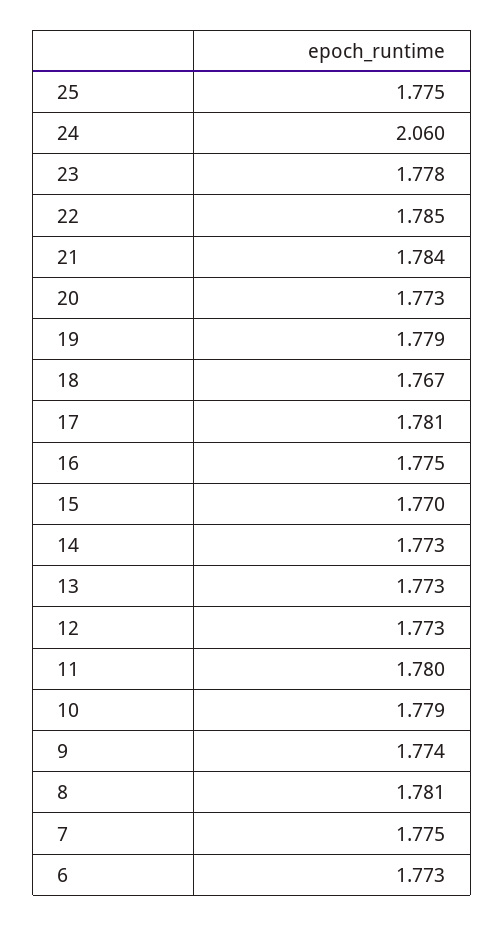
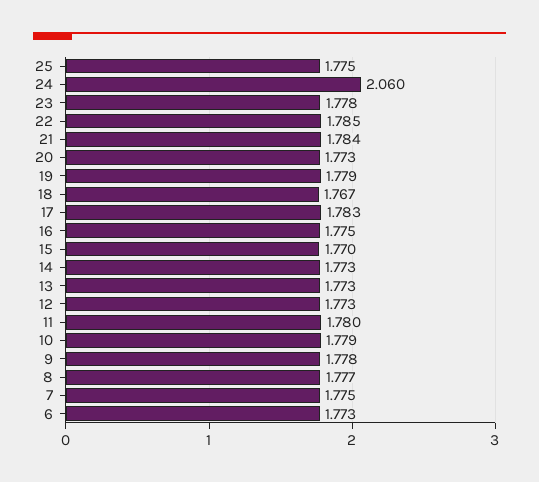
17: 1.781 -> 1.783
9: 1.774 -> 1.778
8: 1.781 -> 1.777

